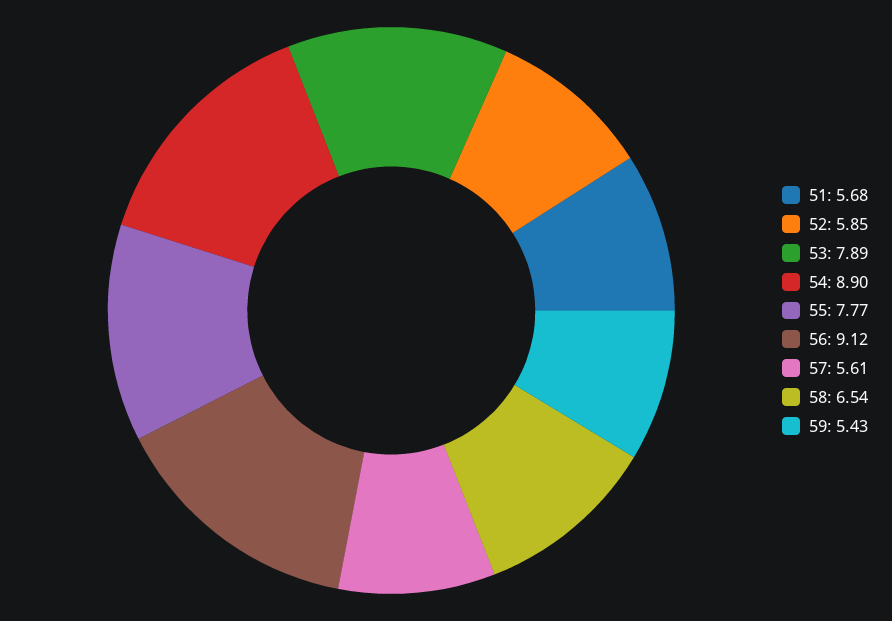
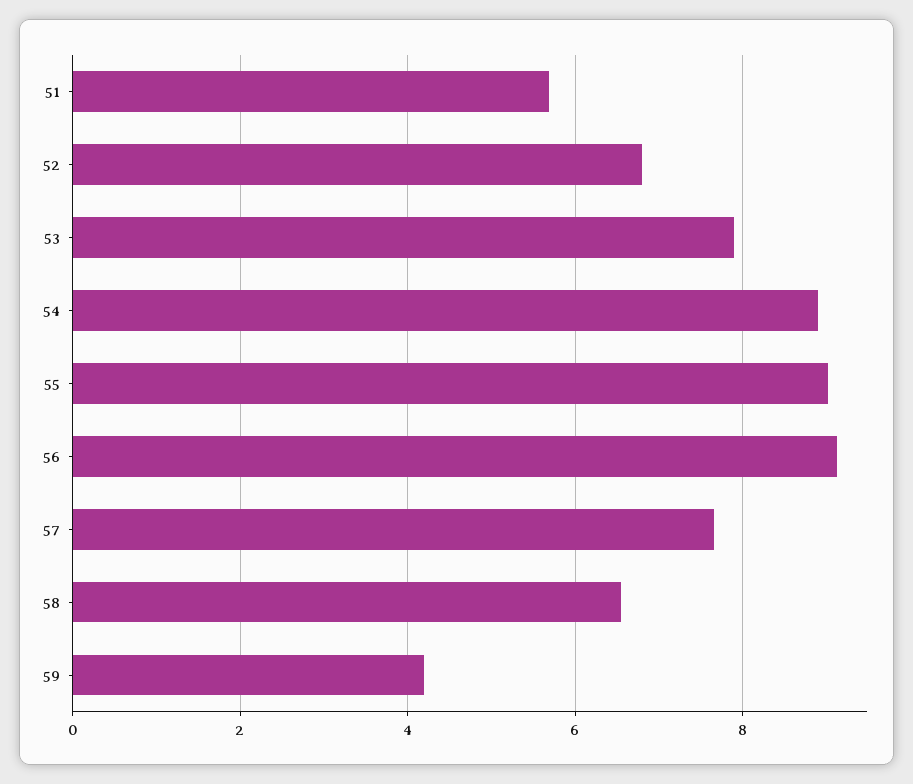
52: 5.85 -> 6.8
55: 7.77 -> 9
57: 5.61 -> 7.6
59: 5.43 -> 4.2

